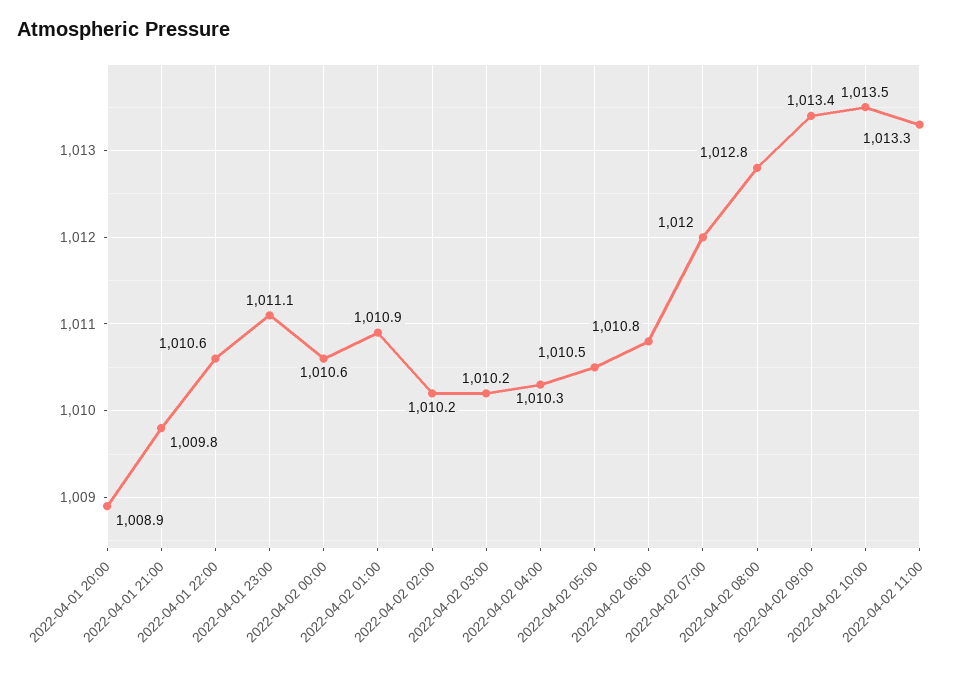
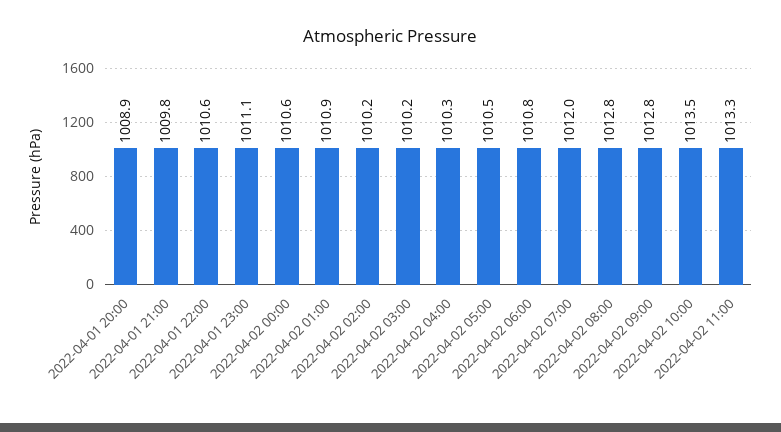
2022-04-02 09:00: 1013.4 -> 1012.8

